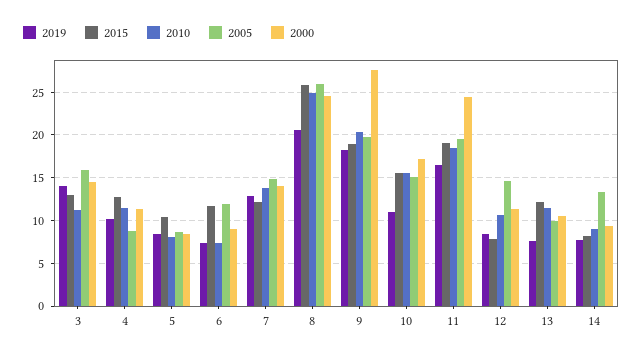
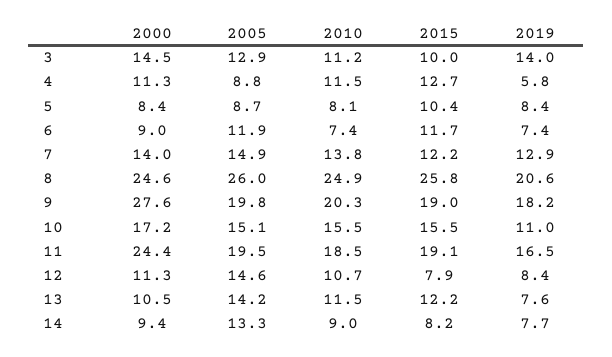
2015, 3: 13 -> 10
2005, 3: 16 -> 12.9
2019, 4: 10 -> 5.8
2005, 13: 10 -> 14.2

